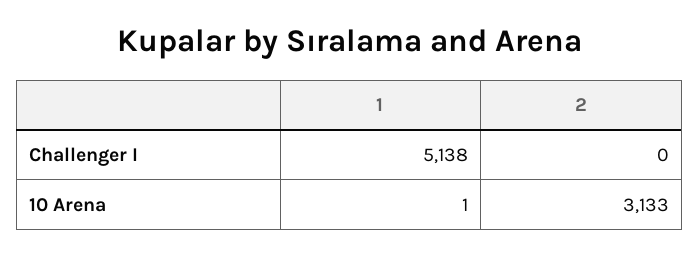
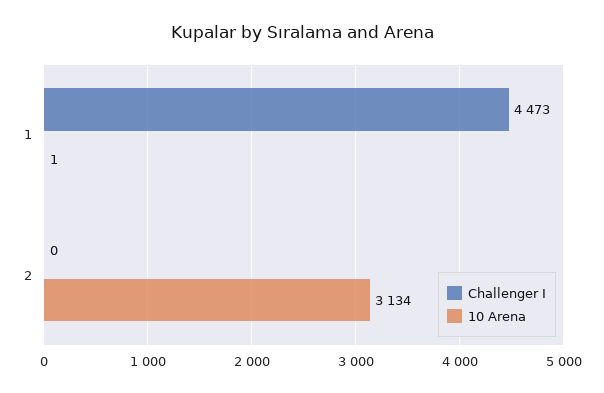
Challenger I, 1: 5138 -> 4473
10 Arena, 2: 3133 -> 3134

